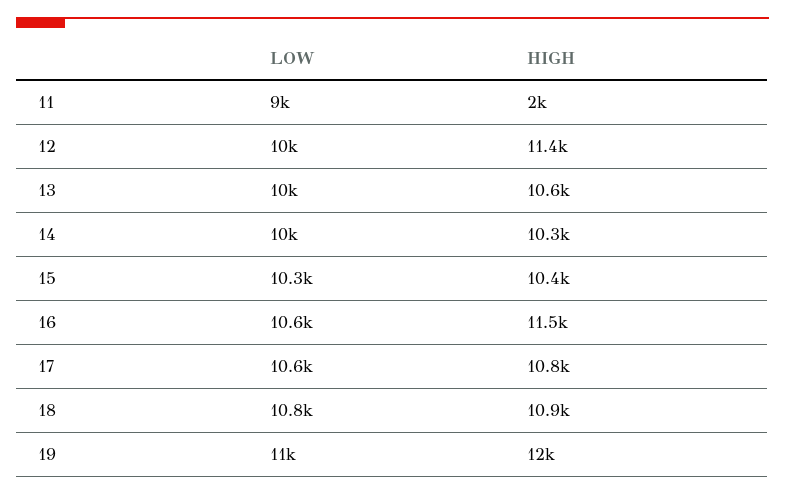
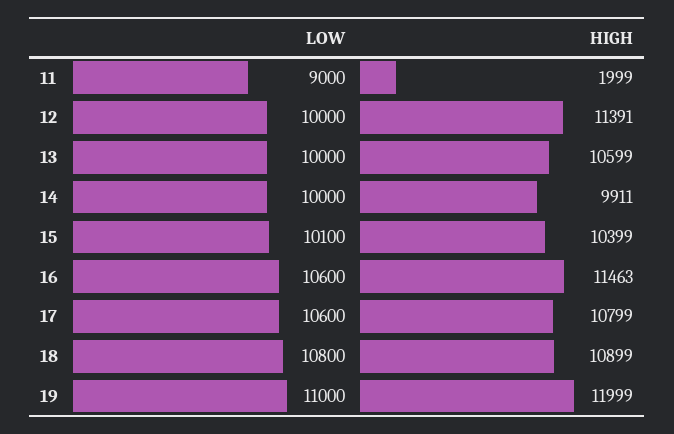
HIGH, 14: 10300 -> 9911
LOW, 15: 10300 -> 10100

